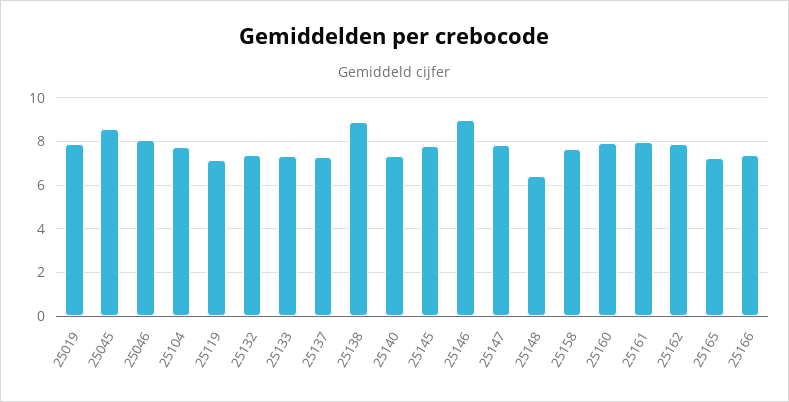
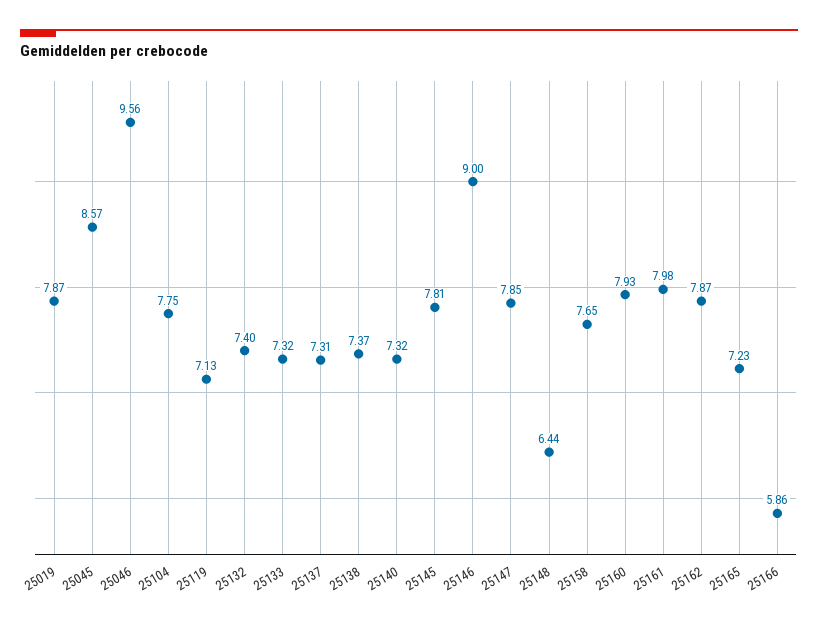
25046: 8 -> 9.56
25138: 9 -> 7.37
25166: 7.5 -> 5.86

